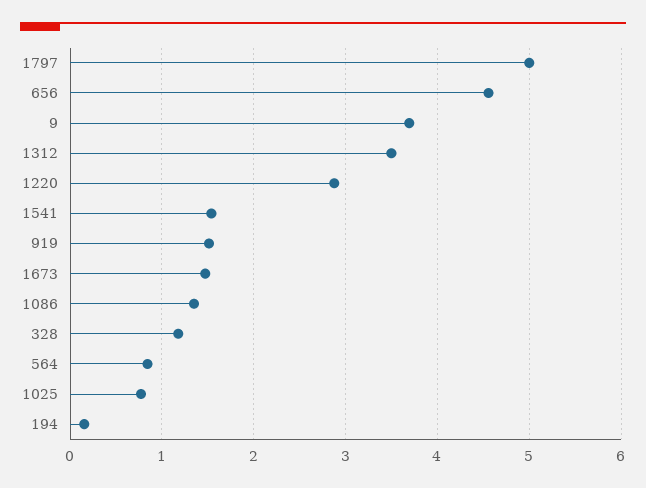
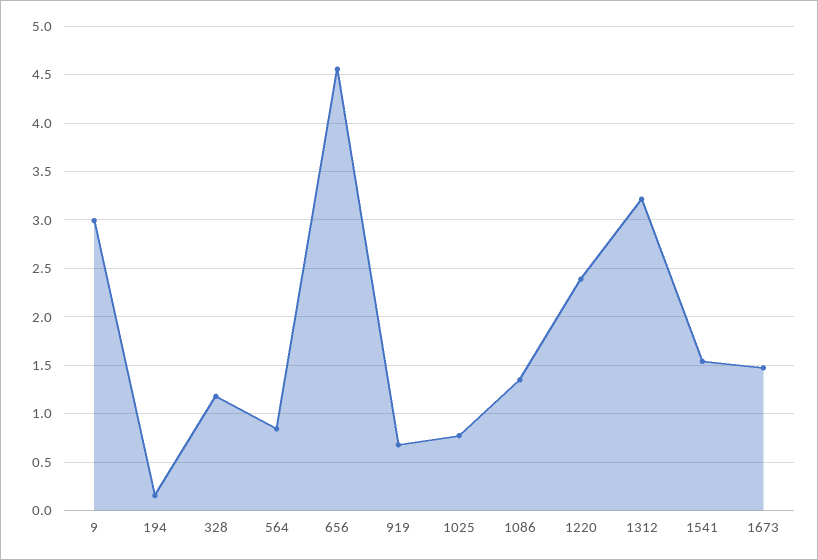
1797: 5 -> none
9: 3.7 -> 3
1312: 3.5 -> 3.2
1220: 2.9 -> 2.4
919: 1.5 -> 0.7

